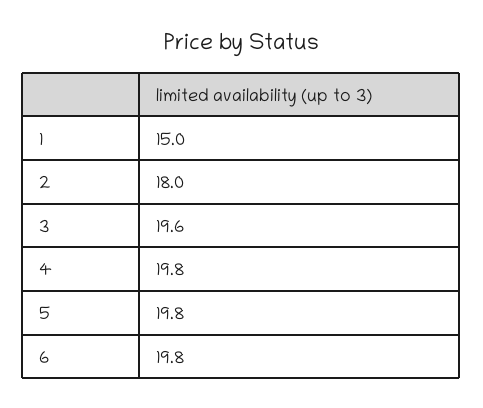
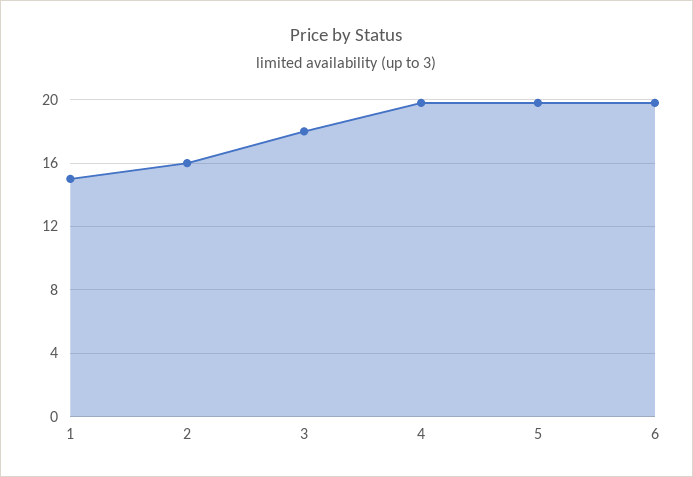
2: 18 -> 16
3: 19.6 -> 18

